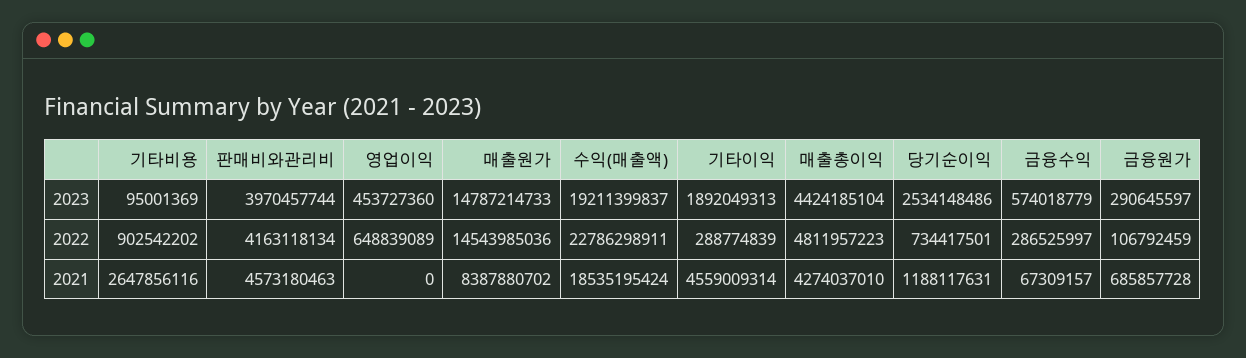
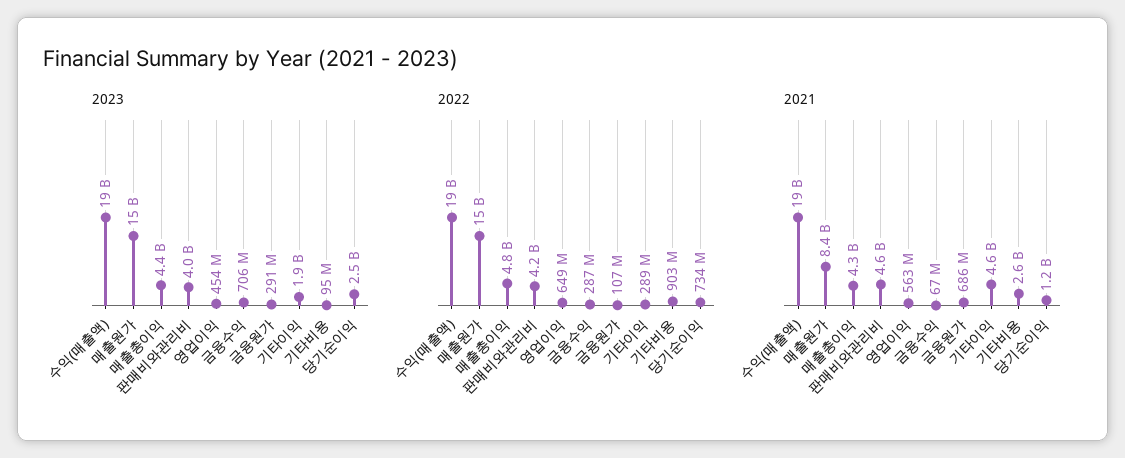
2023, 금융수익: 574018779 -> 706000000
2022, 수익(매출액): 22786298911 -> 19000000000
2021, 영업이익: 0 -> 563000000

